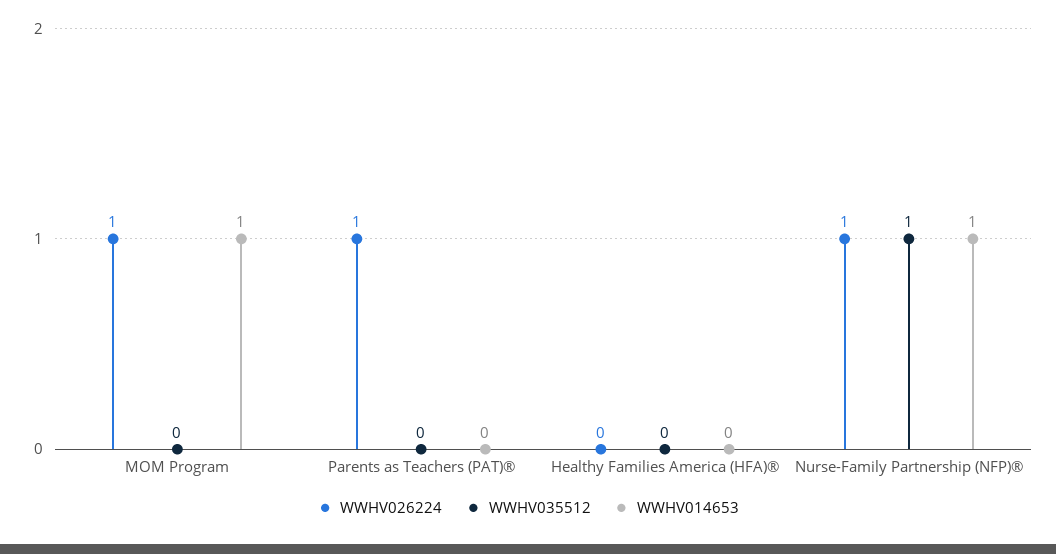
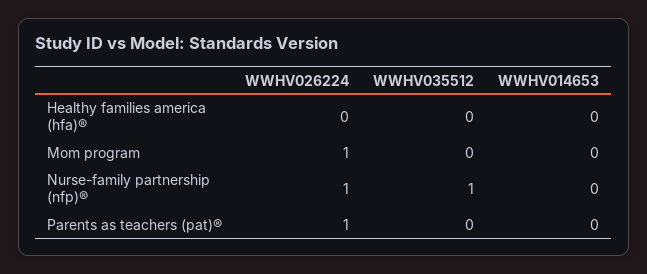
WWHV014653, MOM Program: 1 -> 0
WWHV014653, Nurse-Family Partnership (NFP)®: 1 -> 0

